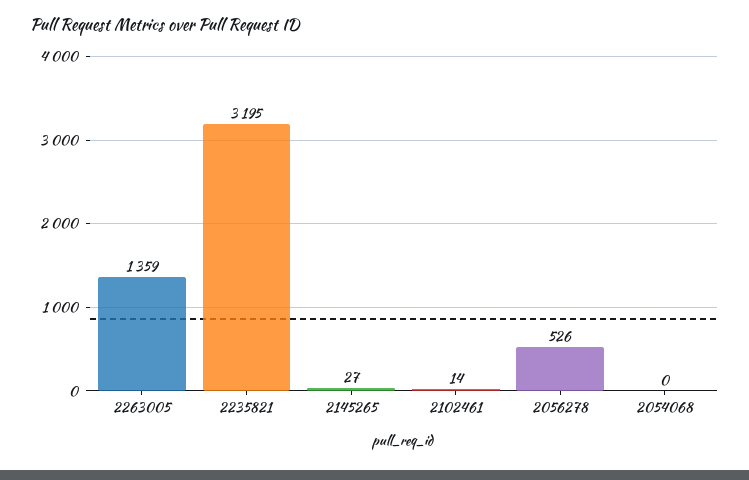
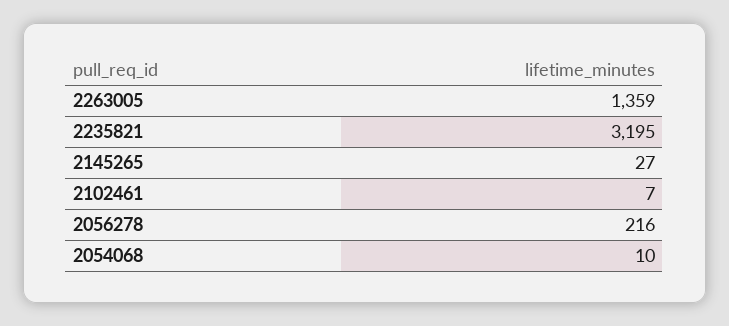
2102461: 14 -> 7
2056278: 526 -> 216
2054068: 0 -> 10

